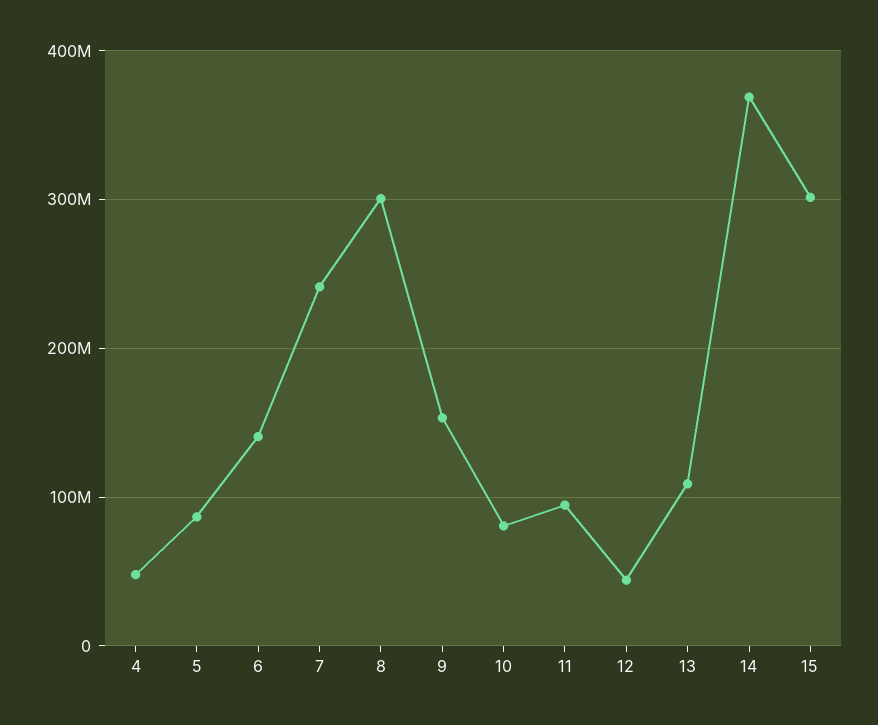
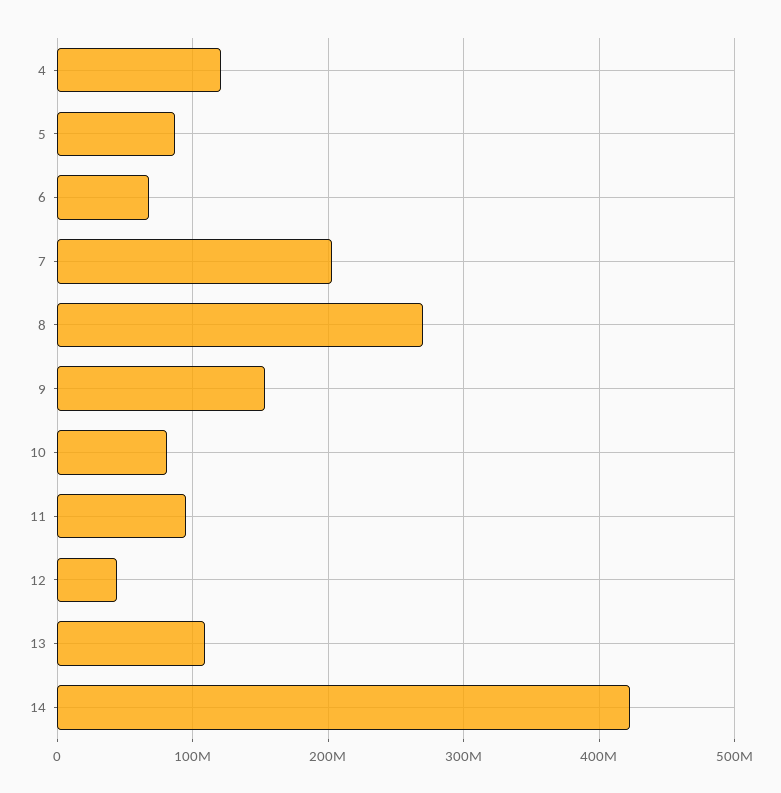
4: 50000000 -> 120000000
6: 140000000 -> 70000000
7: 240000000 -> 200000000
8: 300000000 -> 270000000
14: 370000000 -> 420000000
15: 300000000 -> none

